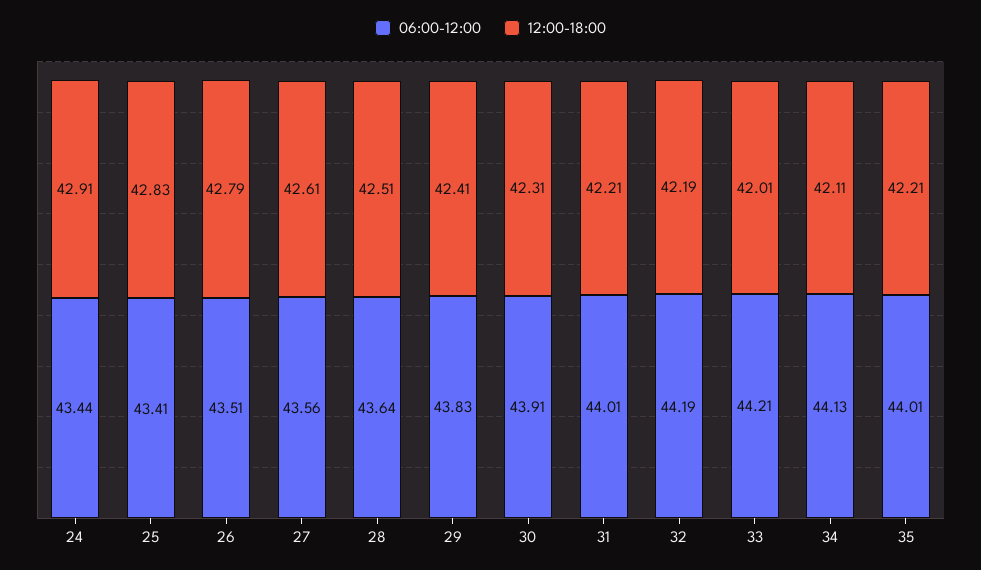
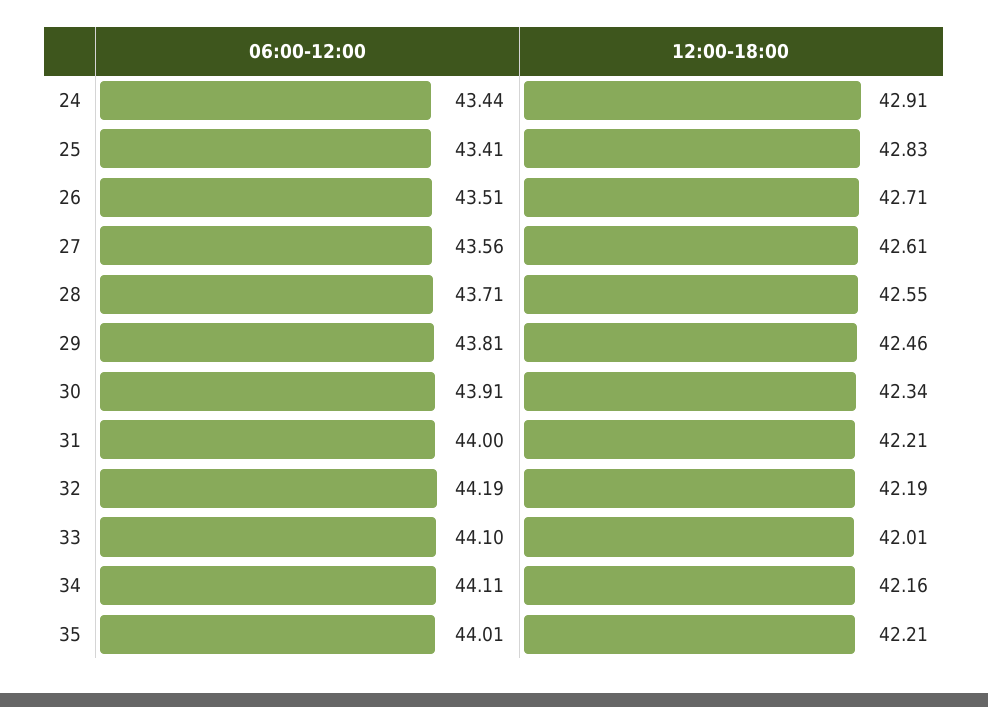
12:00-18:00, 26: 42.79 -> 42.71
06:00-12:00, 28: 43.64 -> 43.71
12:00-18:00, 28: 42.51 -> 42.55
06:00-12:00, 29: 43.83 -> 43.81
12:00-18:00, 29: 42.41 -> 42.46
12:00-18:00, 30: 42.31 -> 42.34
06:00-12:00, 31: 44.01 -> 44
06:00-12:00, 33: 44.21 -> 44.1
06:00-12:00, 34: 44.13 -> 44.11
12:00-18:00, 34: 42.11 -> 42.16

